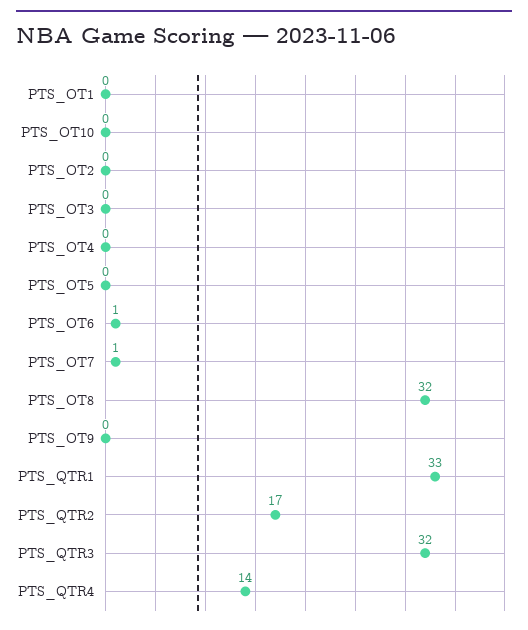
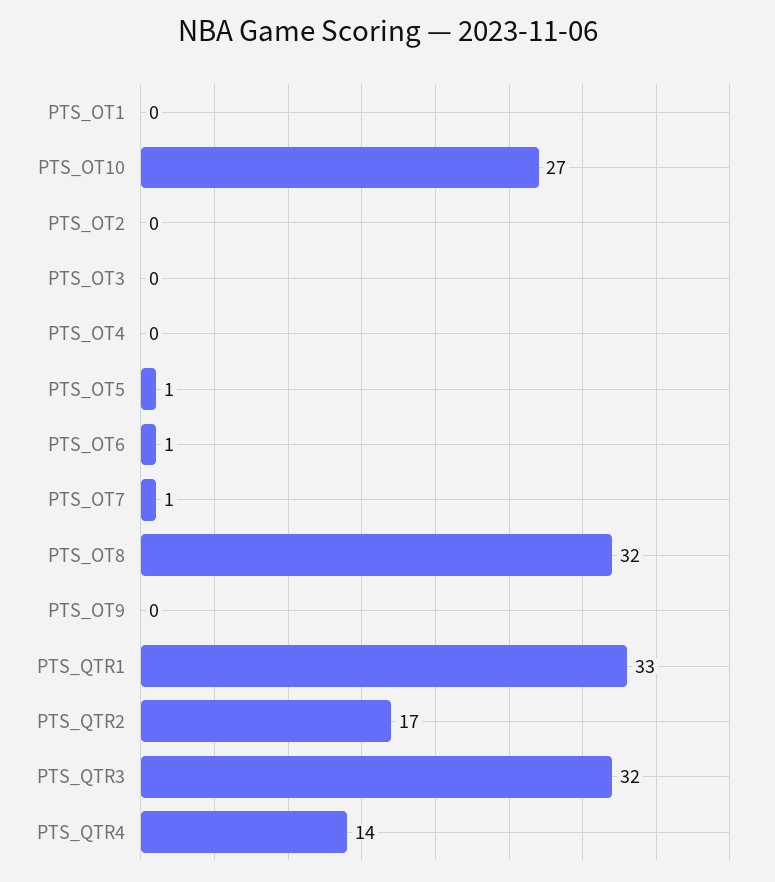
PTS_OT10: 0 -> 27
PTS_OT5: 0 -> 1

